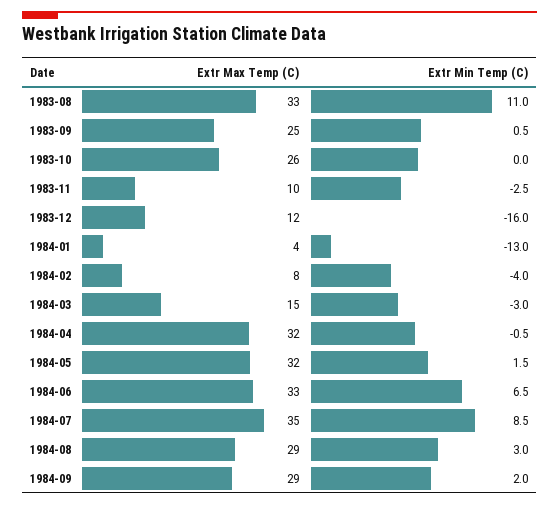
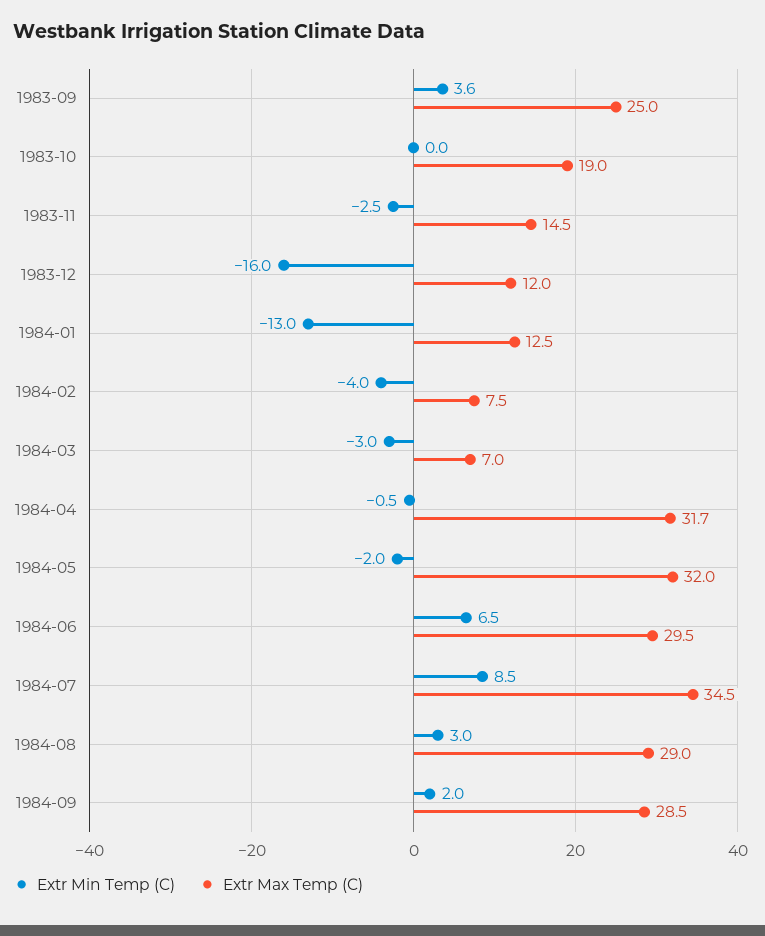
Extr Max Temp (C), 1983-08: 33 -> none
Extr Min Temp (C), 1983-08: 11 -> none
Extr Min Temp (C), 1983-09: 0.5 -> 3.6
Extr Max Temp (C), 1983-10: 26 -> 19
Extr Max Temp (C), 1983-11: 10 -> 14.5
Extr Max Temp (C), 1984-01: 4 -> 12.5
Extr Max Temp (C), 1984-03: 15 -> 7
Extr Min Temp (C), 1984-05: 1.5 -> -2
Extr Max Temp (C), 1984-06: 33 -> 29.5

